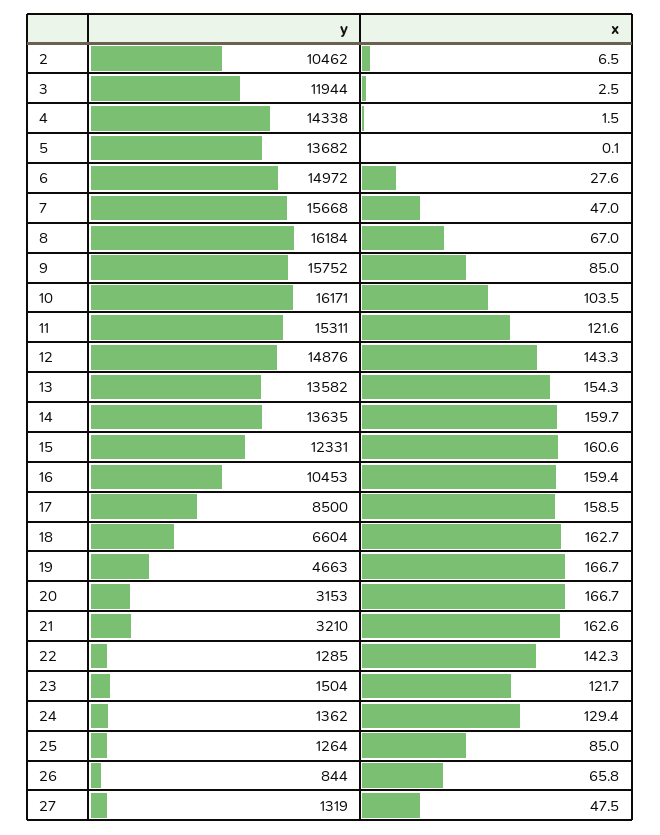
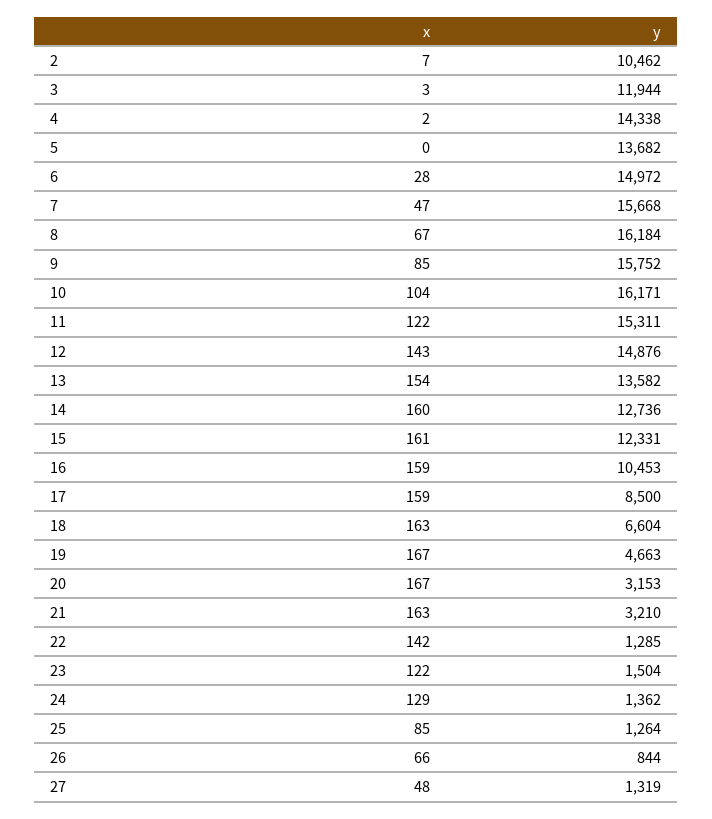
y, 14: 13635 -> 12736

